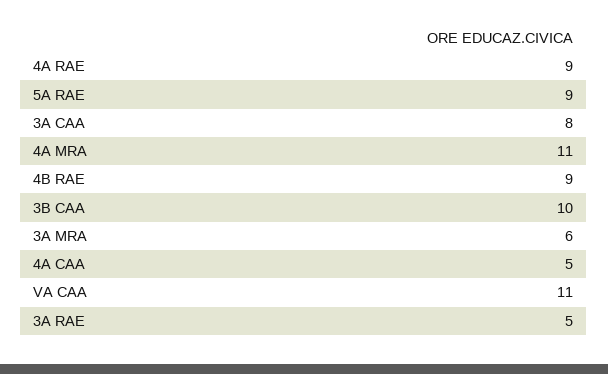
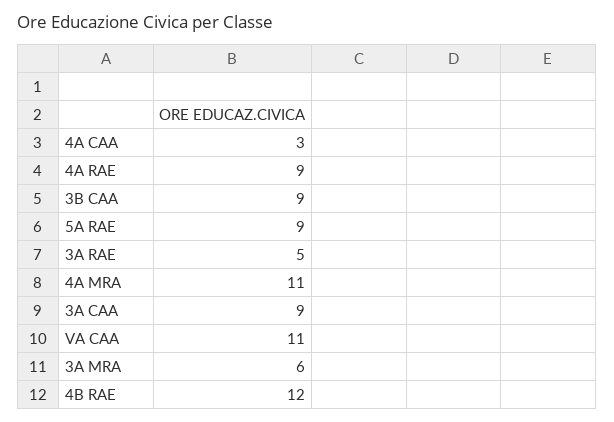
3A CAA: 8 -> 9
4B RAE: 9 -> 12
3B CAA: 10 -> 9
4A CAA: 5 -> 3

